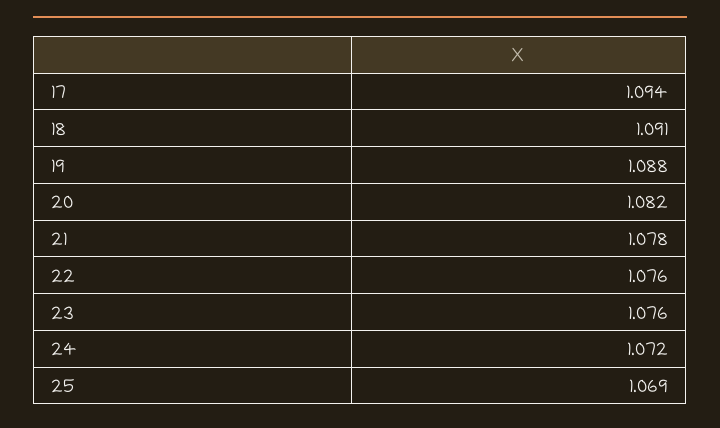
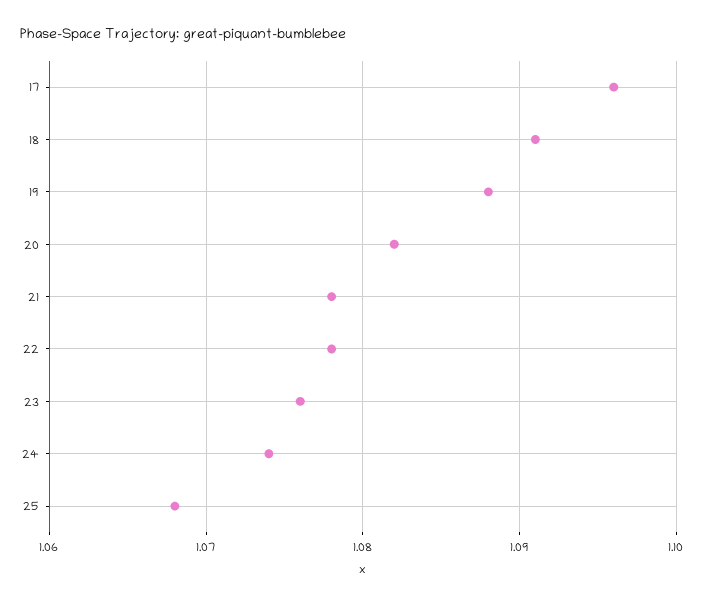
17: 1.094 -> 1.096
22: 1.076 -> 1.078
24: 1.072 -> 1.074
25: 1.069 -> 1.068

